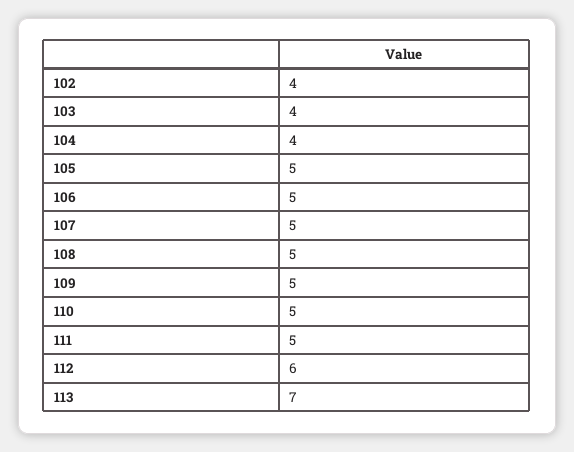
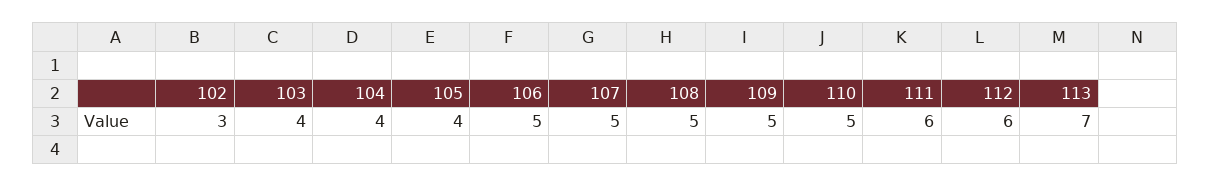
102: 4 -> 3
105: 5 -> 4
111: 5 -> 6

